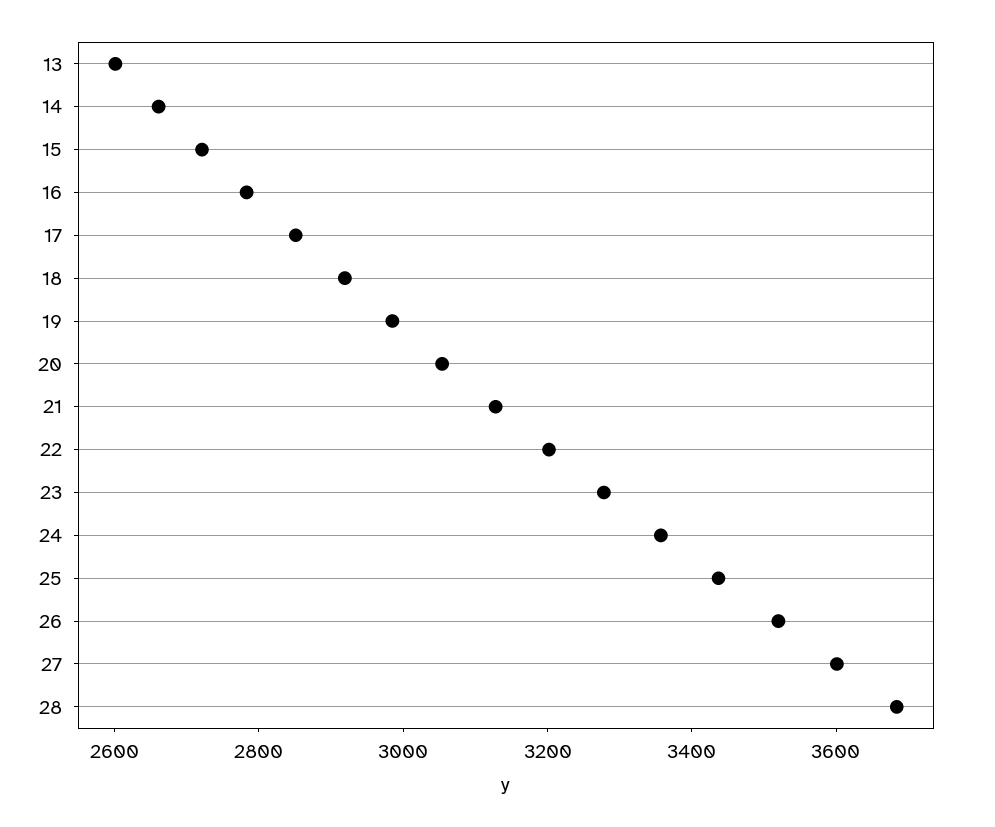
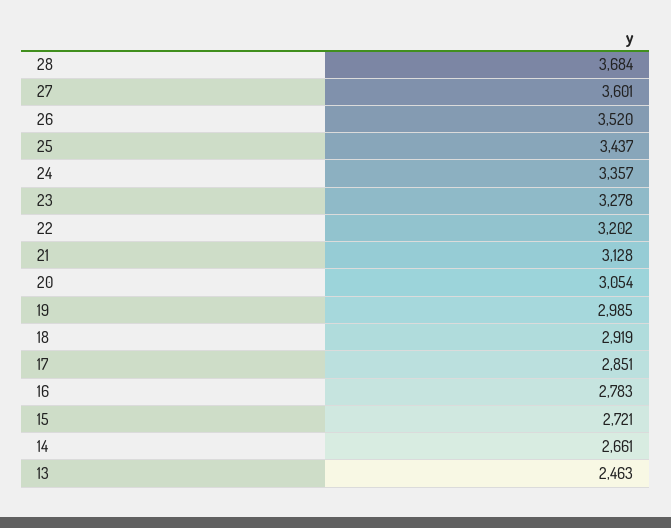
13: 2600 -> 2463

